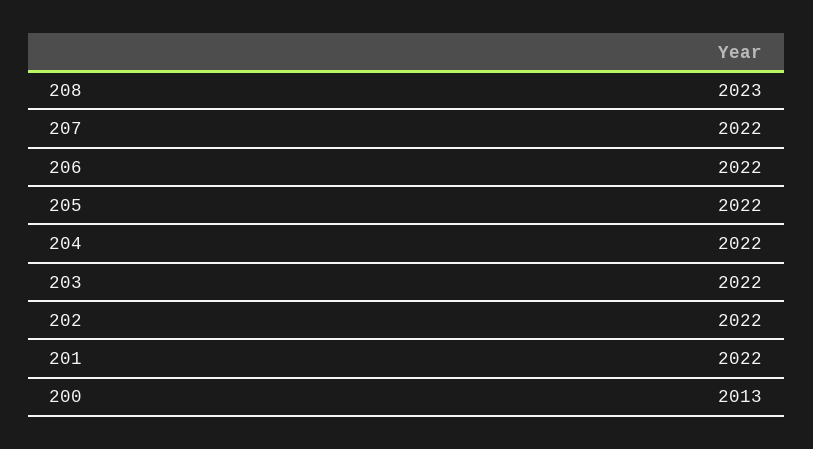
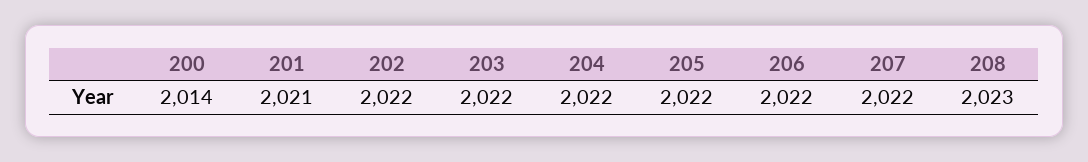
201: 2022 -> 2021
200: 2013 -> 2014

